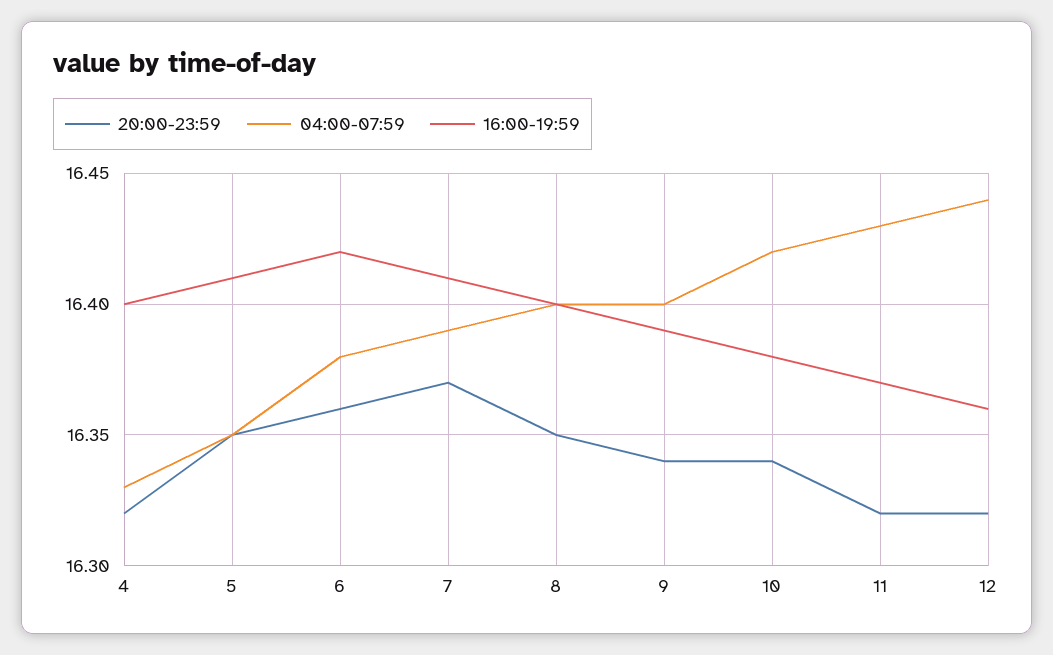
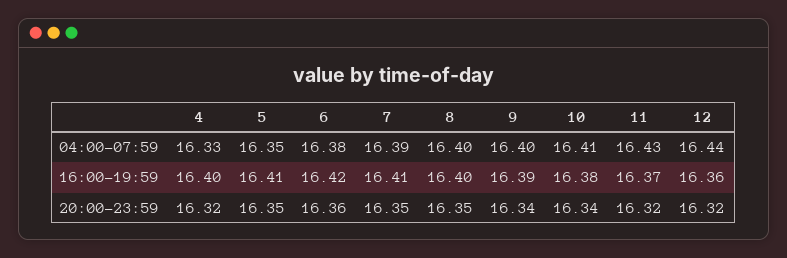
20:00-23:59, 7: 16.37 -> 16.35
04:00-07:59, 10: 16.42 -> 16.41

